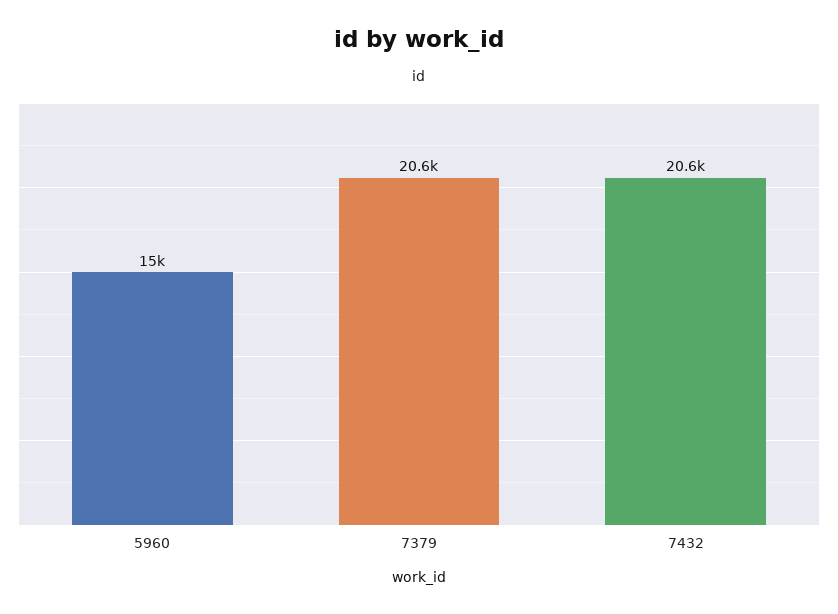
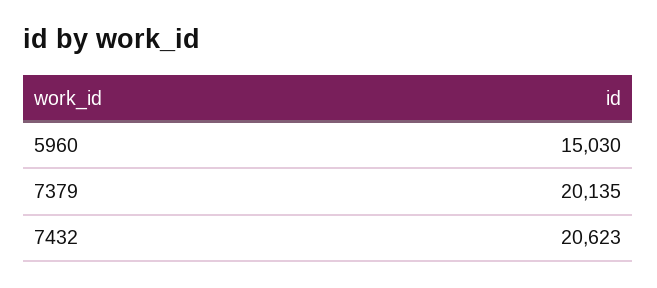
7379: 20600 -> 20135

